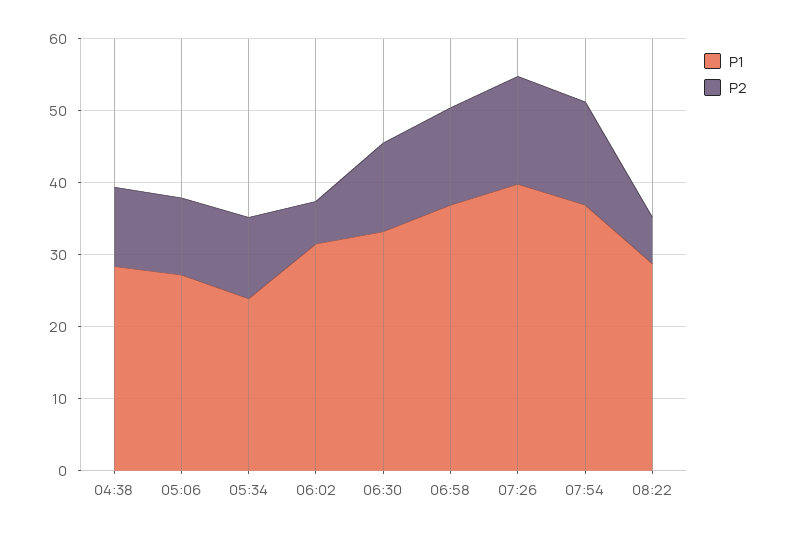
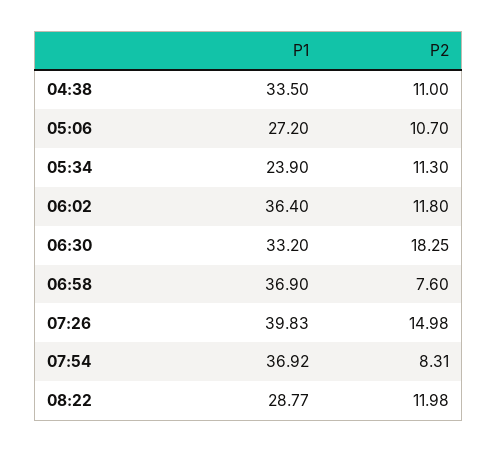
P1, 04:38: 28 -> 33.5
P1, 06:02: 32 -> 36.4
P2, 06:02: 6 -> 11.8
P2, 06:30: 12 -> 18.25
P2, 06:58: 14 -> 7.6
P2, 07:54: 14 -> 8.31
P2, 08:22: 6 -> 11.98

